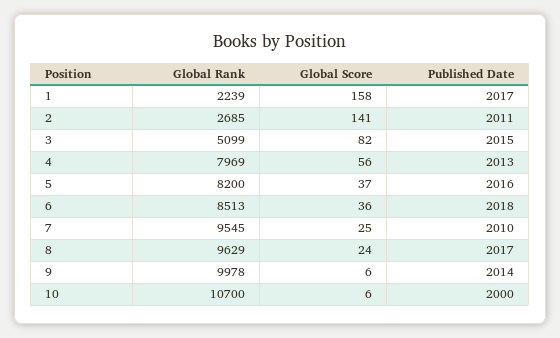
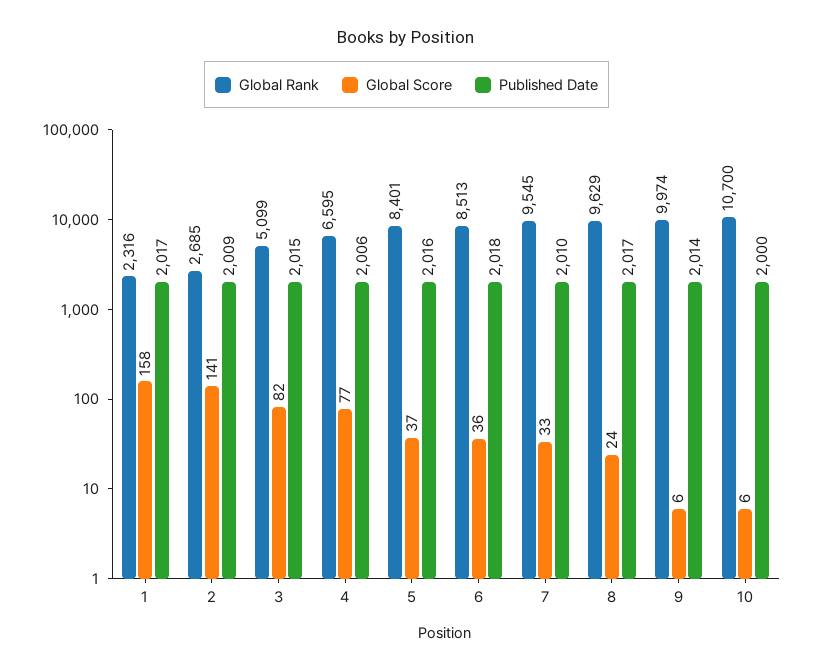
Global Rank, 1: 2239 -> 2316
Published Date, 2: 2011 -> 2009
Global Rank, 4: 7969 -> 6595
Global Score, 4: 56 -> 77
Published Date, 4: 2013 -> 2006
Global Rank, 5: 8200 -> 8401
Global Score, 7: 25 -> 33
Global Rank, 9: 9978 -> 9974

